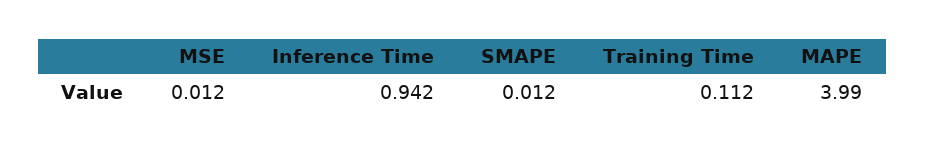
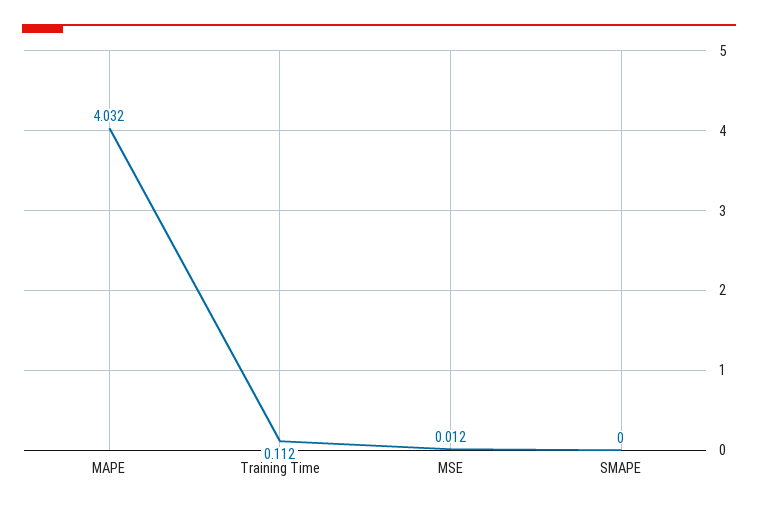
Inference Time: 0.942 -> none
SMAPE: 0.012 -> 0
MAPE: 3.99 -> 4.032

